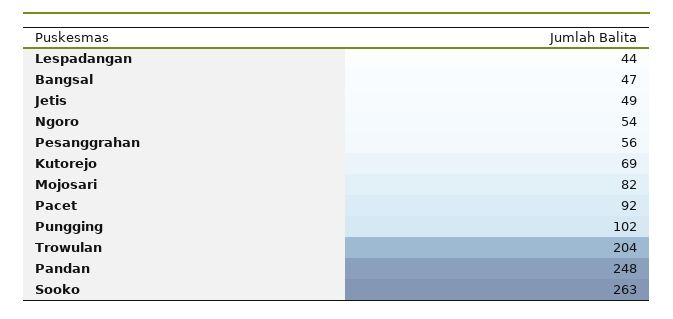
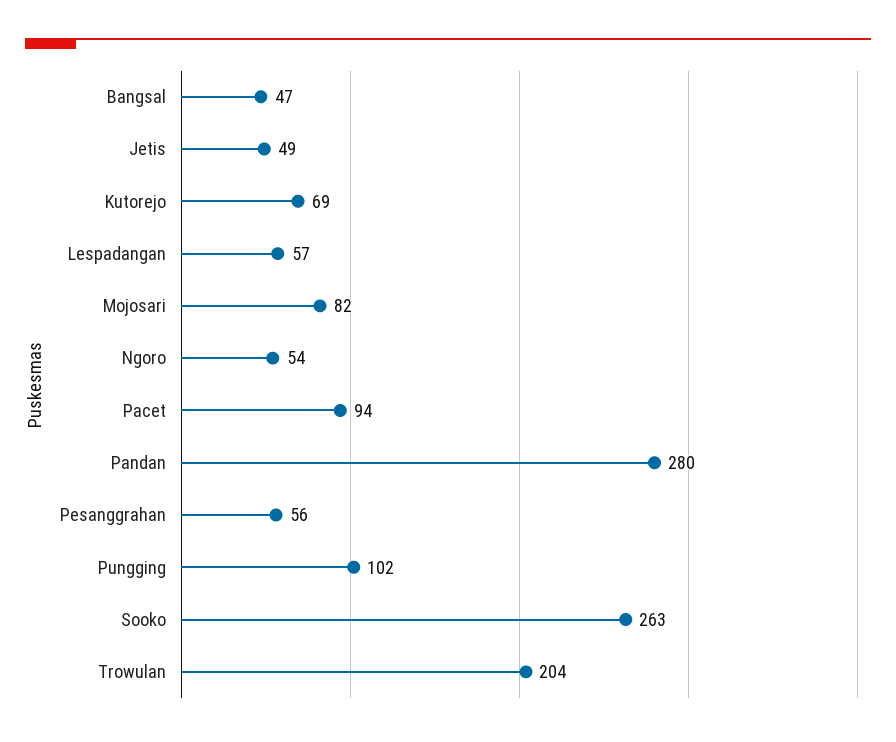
Lespadangan: 44 -> 57
Pacet: 92 -> 94
Pandan: 248 -> 280

